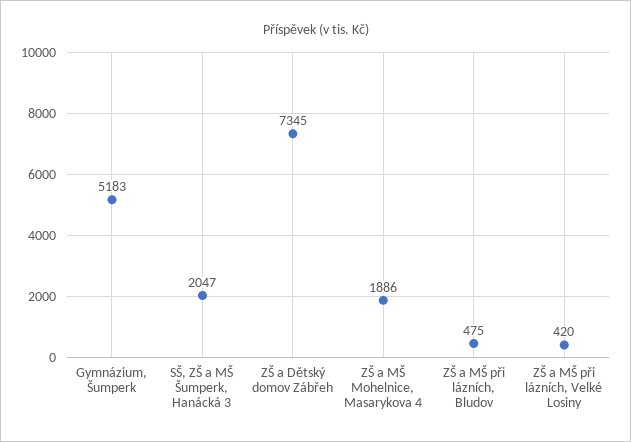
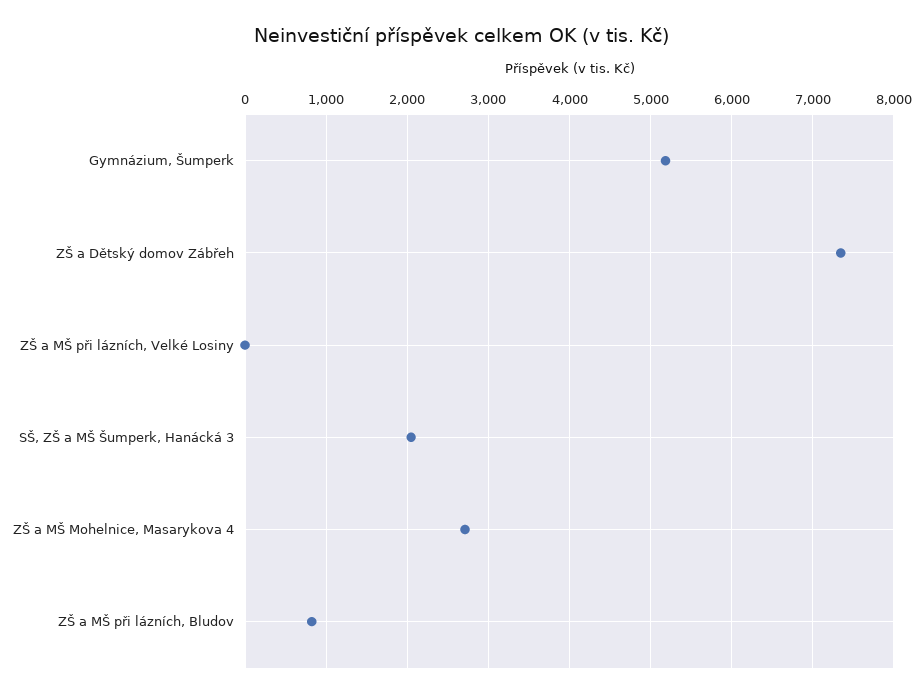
ZŠ a MŠ Mohelnice, Masarykova 4: 1886 -> 2700
ZŠ a MŠ při lázních, Bludov: 475 -> 800
ZŠ a MŠ při lázních, Velké Losiny: 420 -> 0

